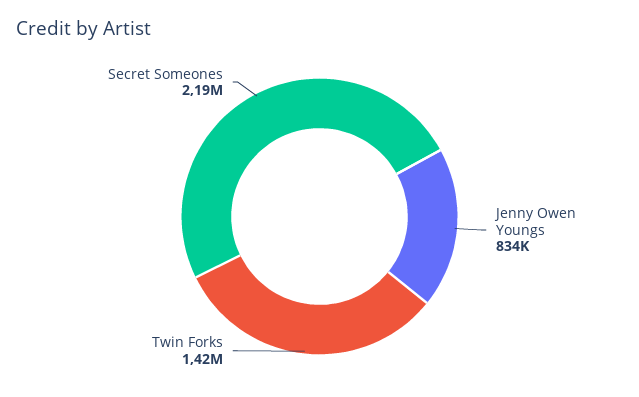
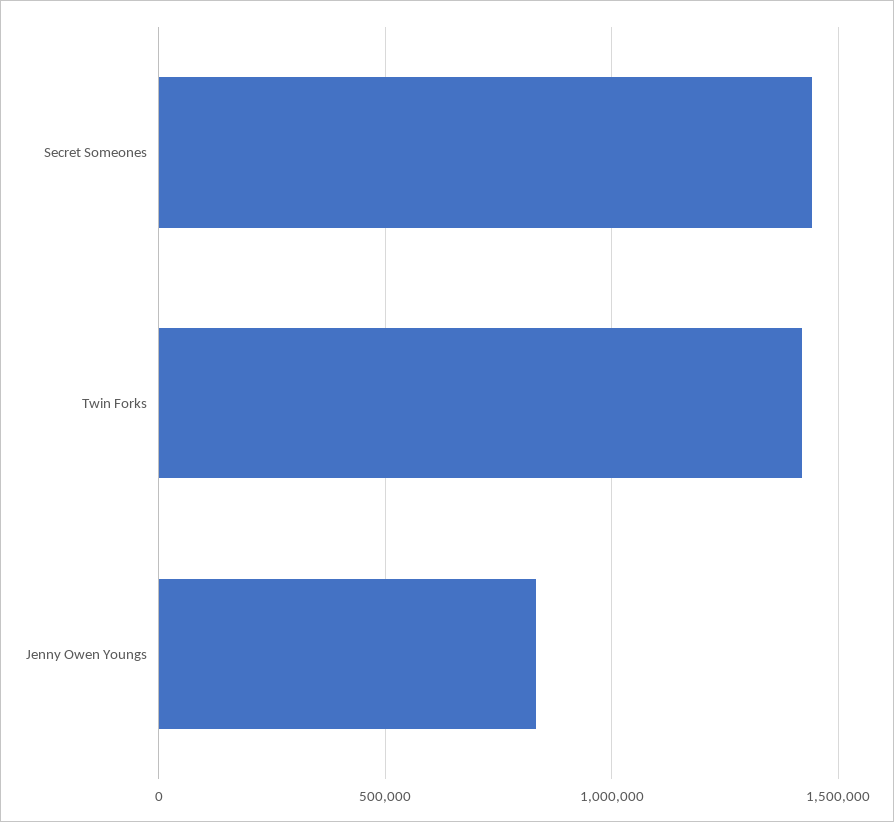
Secret Someones: 2190000 -> 1450000

